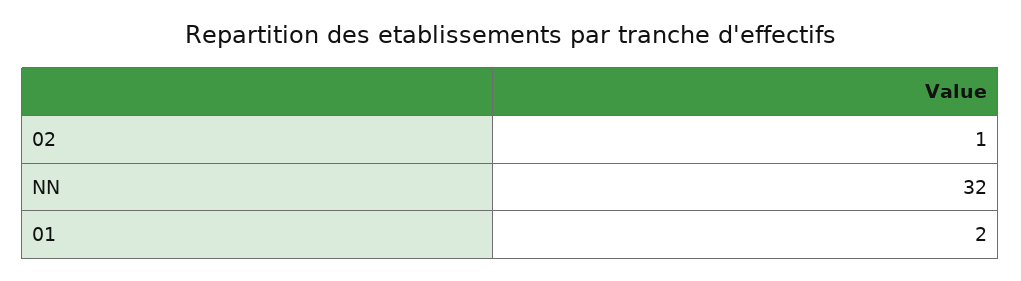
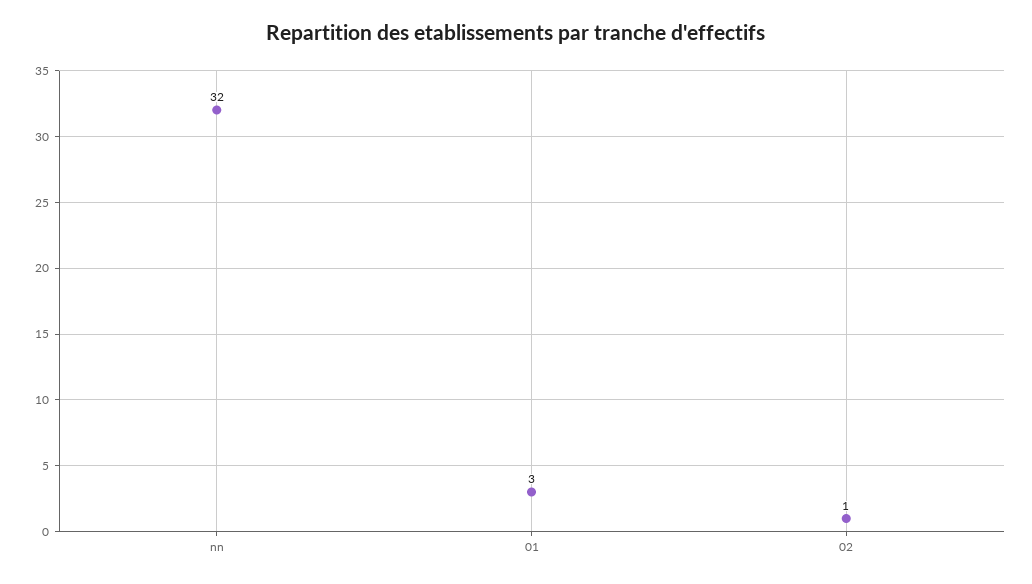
01: 2 -> 3

